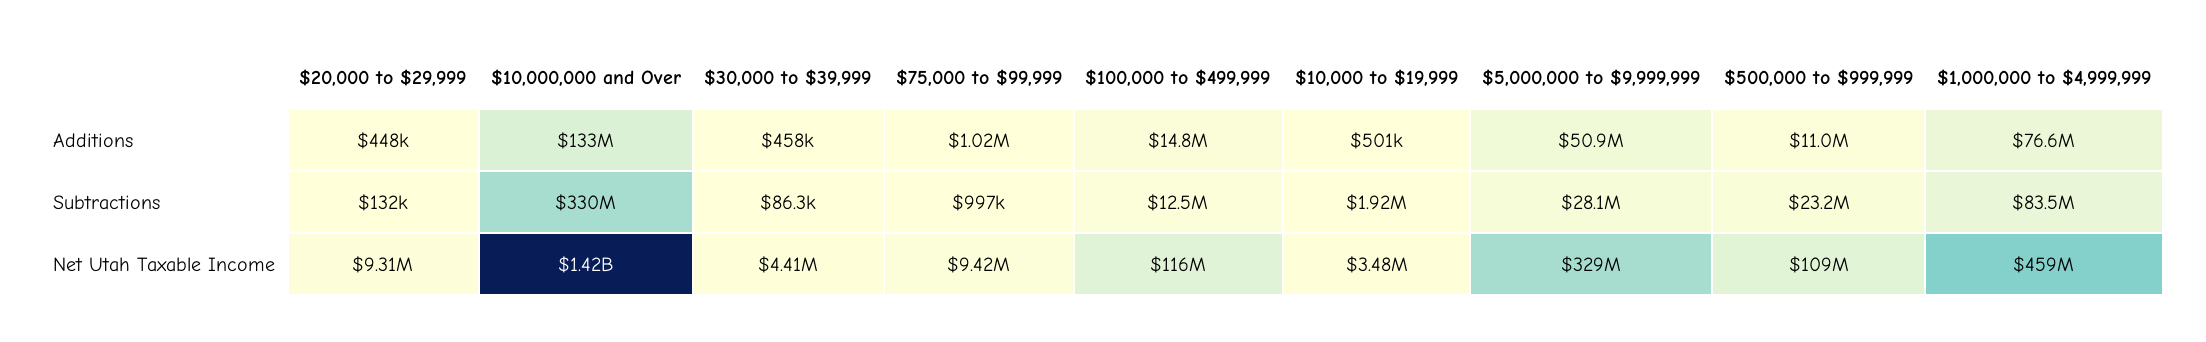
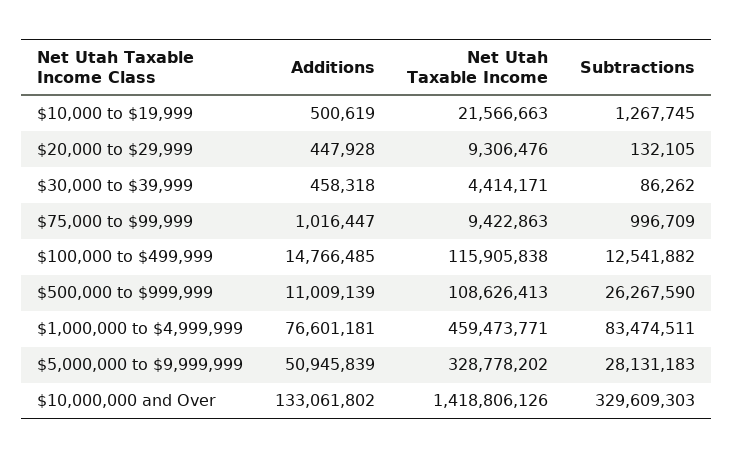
$10,000 to $19,999, Subtractions: 1920000 -> 1267745
$500,000 to $999,999, Subtractions: 23200000 -> 26267590
$10,000 to $19,999, Net Utah Taxable Income: 3480000 -> 21566663

